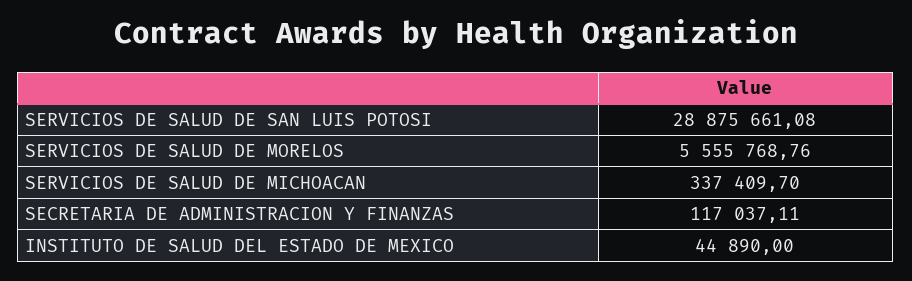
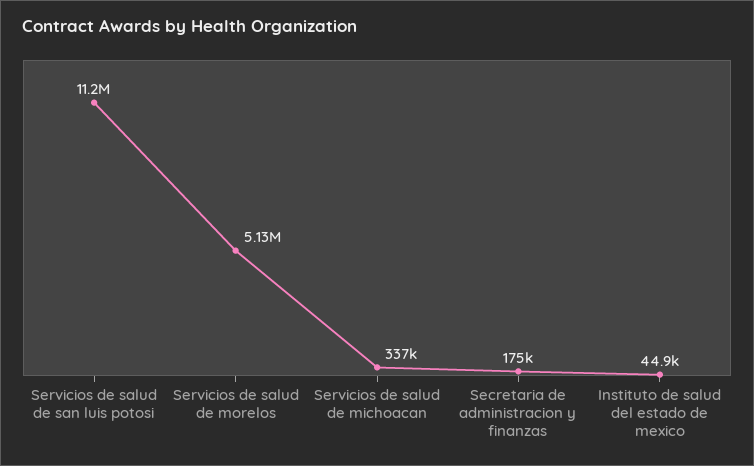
SERVICIOS DE SALUD DE SAN LUIS POTOSI: 28875661.08 -> 11200000
SERVICIOS DE SALUD DE MORELOS: 5555768.76 -> 5130000
SECRETARIA DE ADMINISTRACION Y FINANZAS: 117037.11 -> 175000

